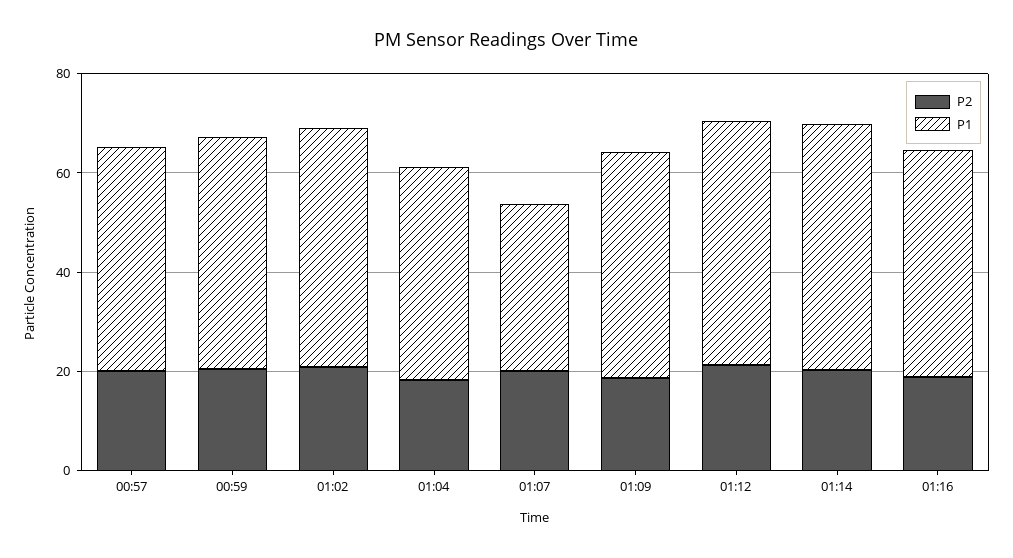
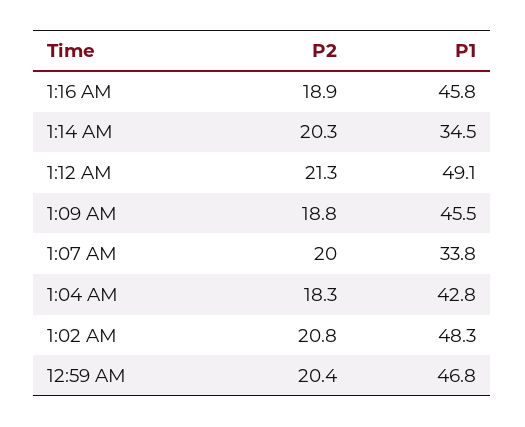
P2, 00:57: 20 -> none
P1, 00:57: 45 -> none
P1, 01:14: 50 -> 34.5

